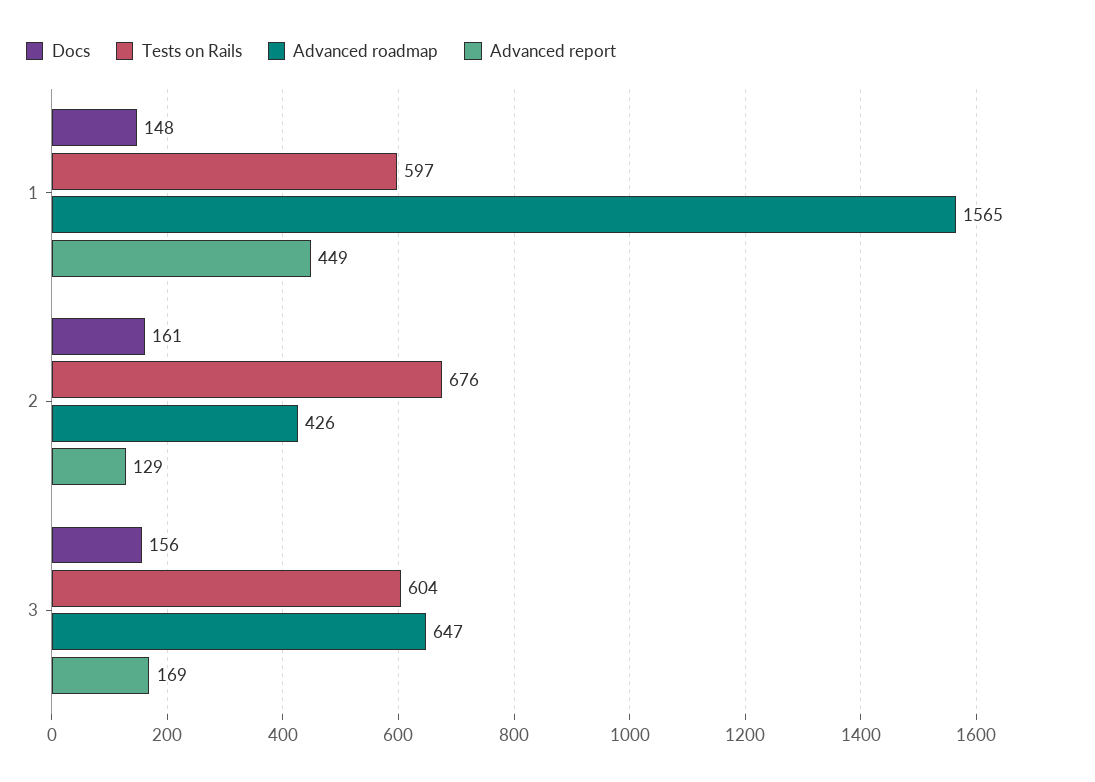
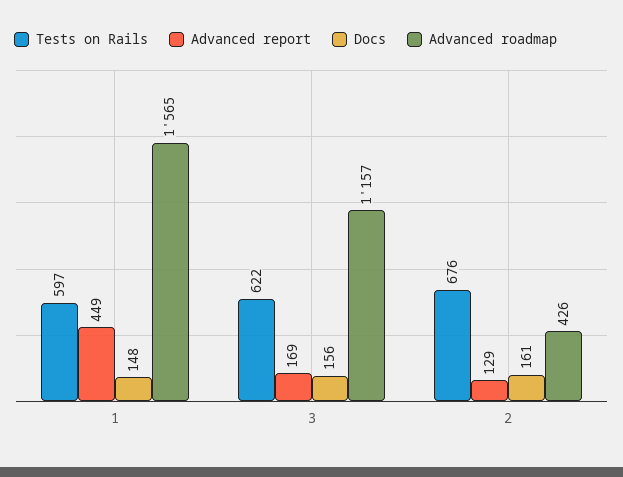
Tests on Rails, 3: 604 -> 622
Advanced roadmap, 3: 647 -> 1157

